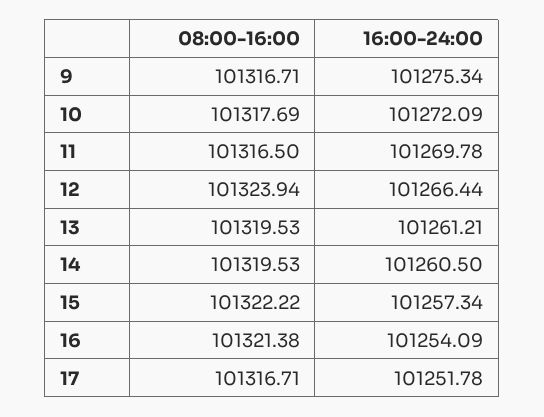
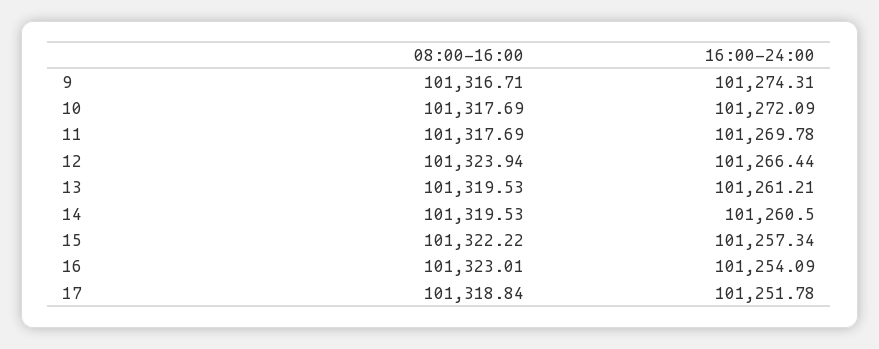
16:00-24:00, 9: 101275.34 -> 101274.31
08:00-16:00, 11: 101316.5 -> 101317.69
08:00-16:00, 16: 101321.38 -> 101323.01
08:00-16:00, 17: 101316.71 -> 101318.84

